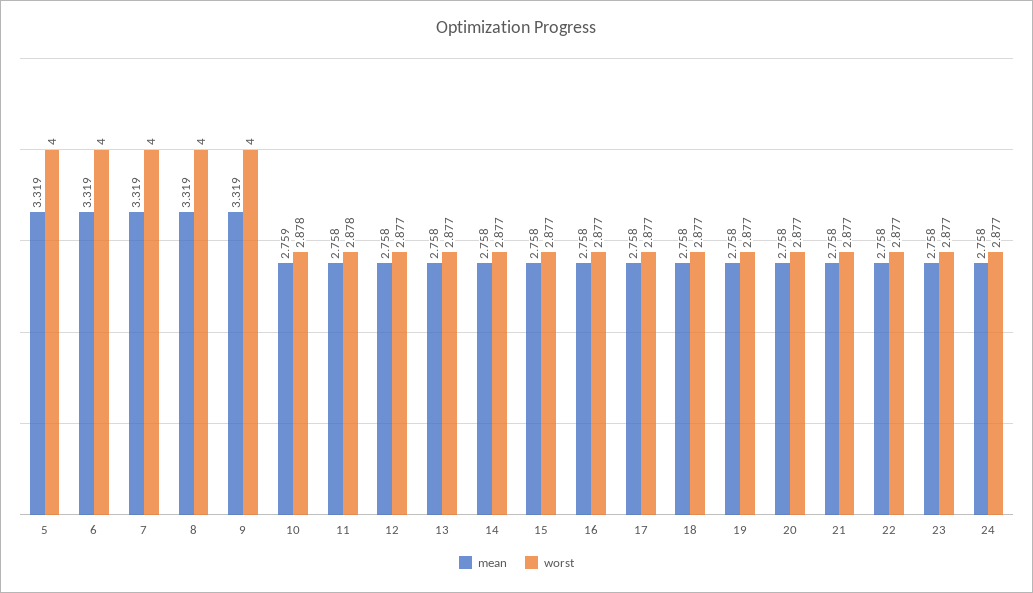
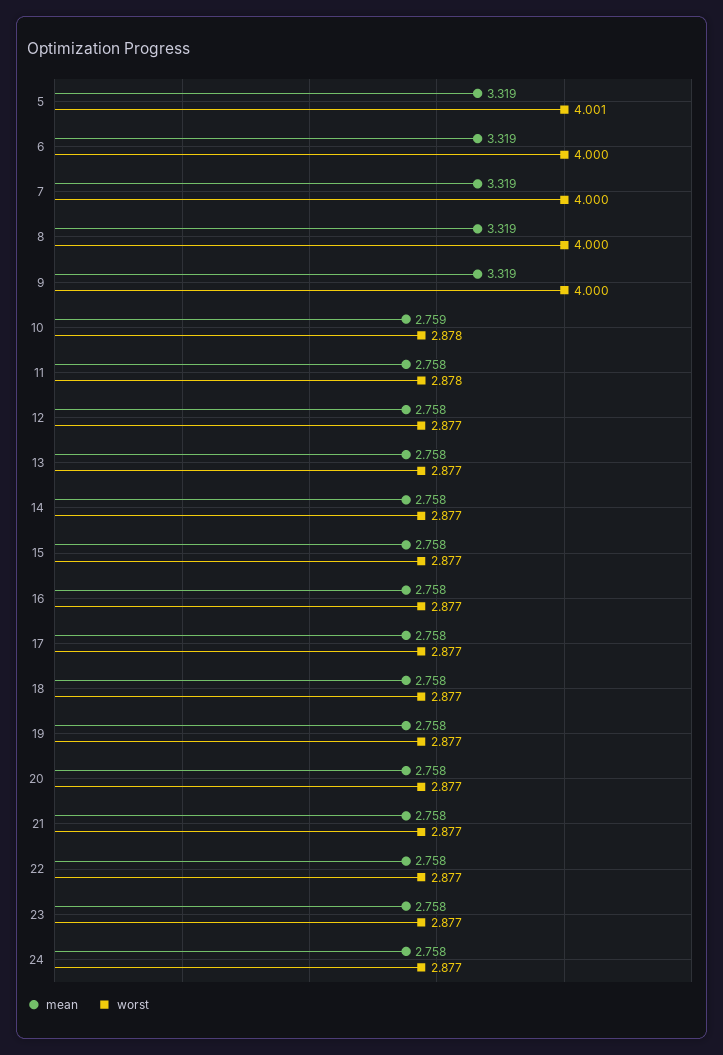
worst, 5: 4 -> 4.001

